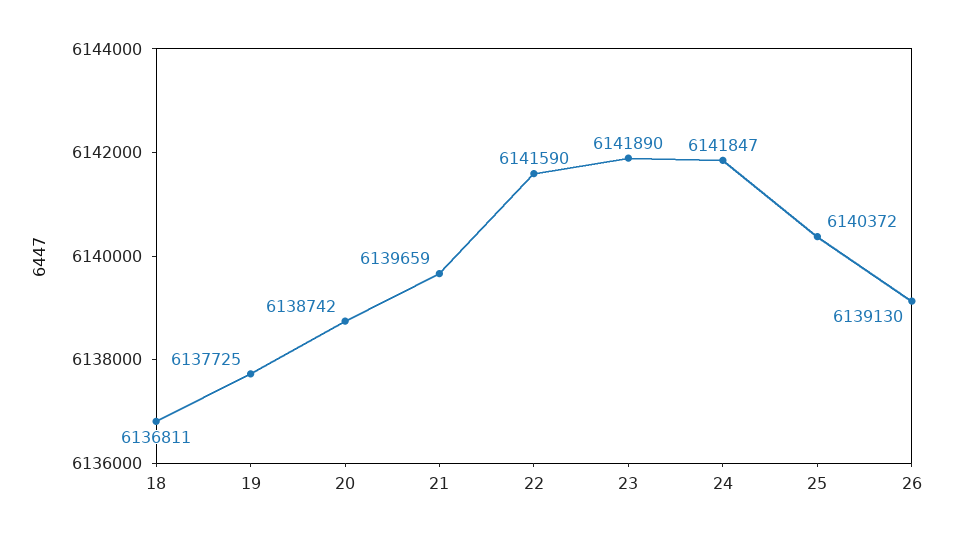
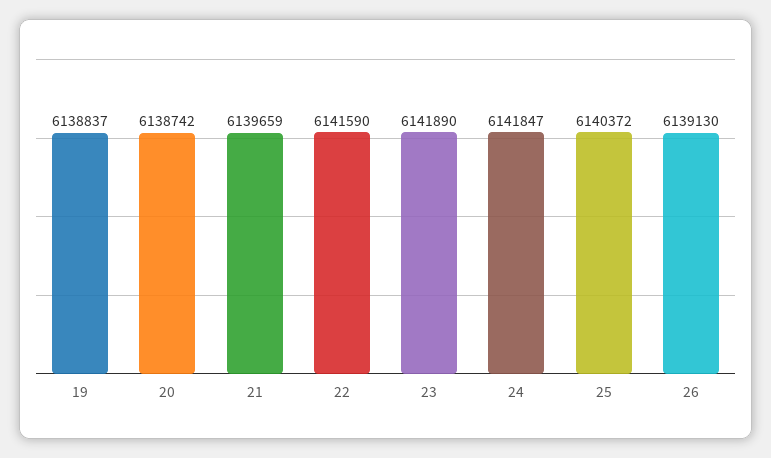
18: 6136811 -> none
19: 6137725 -> 6138837

